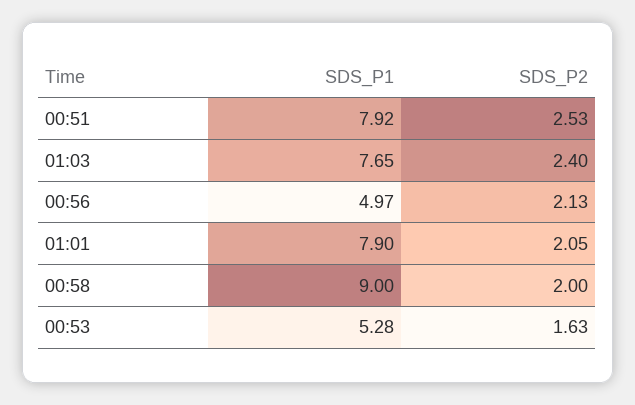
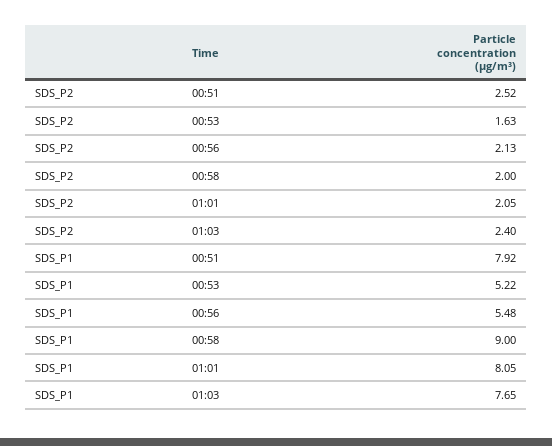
SDS_P2, 00:51: 2.53 -> 2.52
SDS_P1, 00:56: 4.97 -> 5.48
SDS_P1, 01:01: 7.9 -> 8.05
SDS_P1, 00:53: 5.28 -> 5.22

